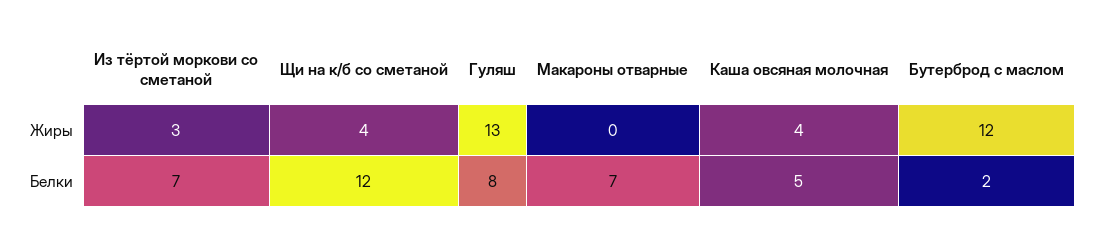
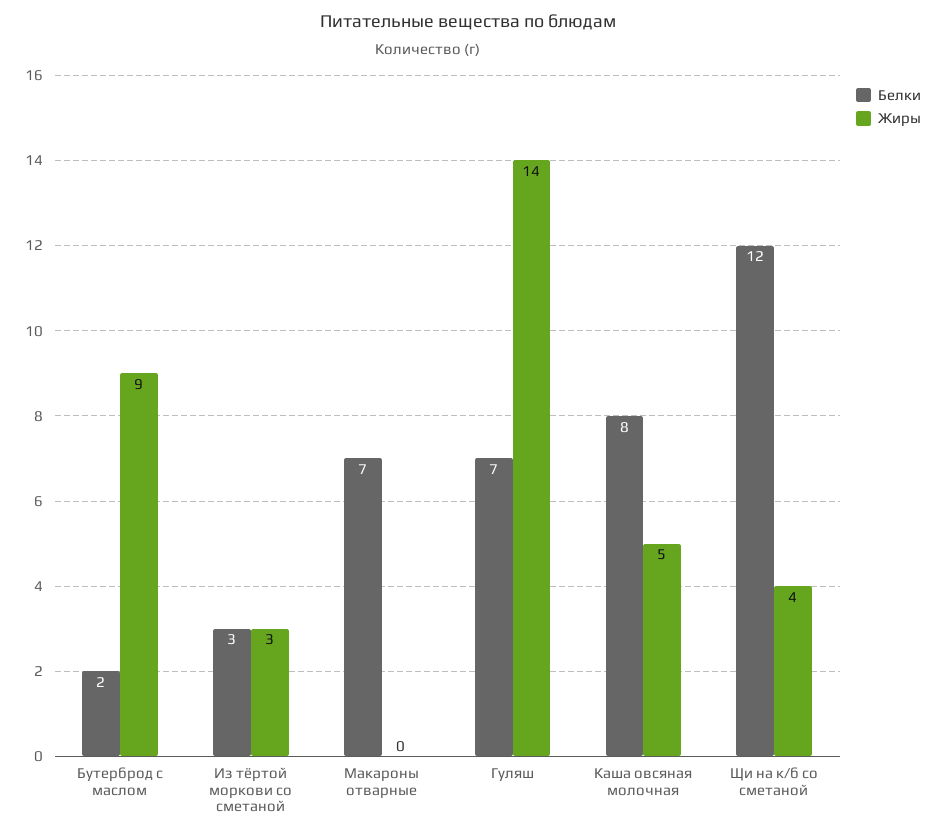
Жиры, Гуляш: 13 -> 14
Жиры, Каша овсяная молочная: 4 -> 5
Жиры, Бутерброд с маслом: 12 -> 9
Белки, Из тёртой моркови со сметаной: 7 -> 3
Белки, Гуляш: 8 -> 7
Белки, Каша овсяная молочная: 5 -> 8

